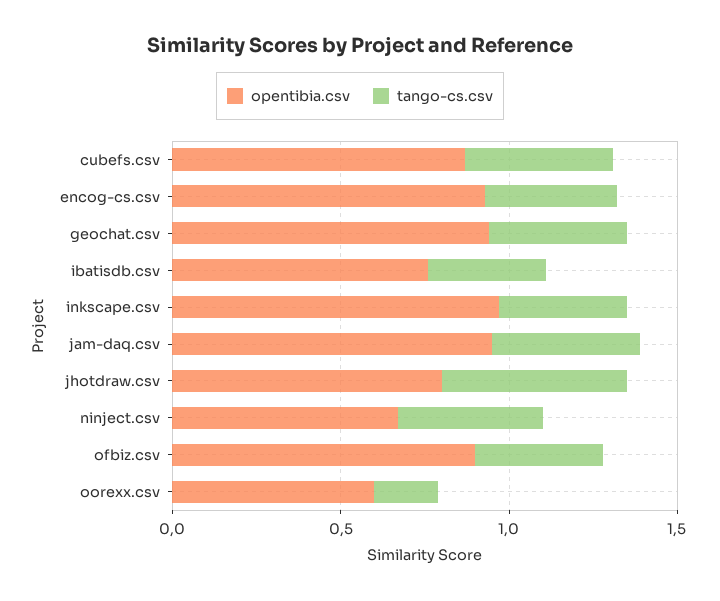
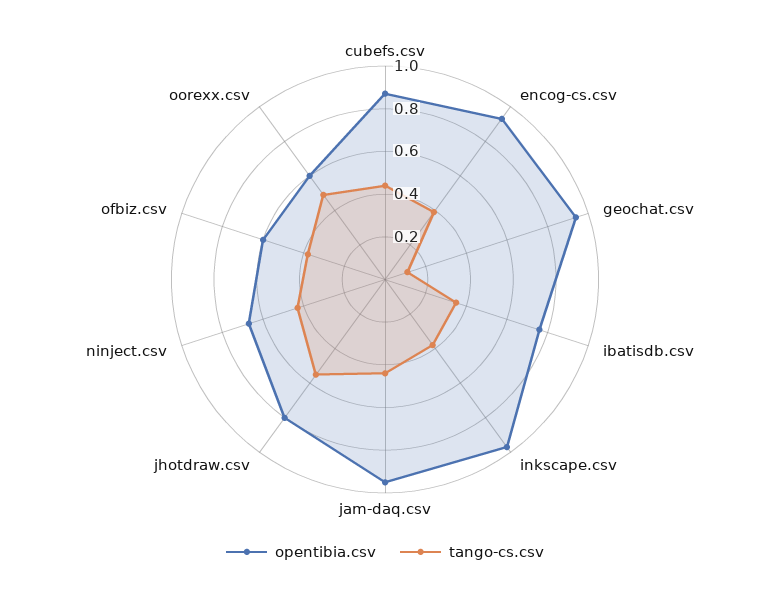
tango-cs.csv, geochat.csv: 0.4 -> 0.1
opentibia.csv, ofbiz.csv: 0.9 -> 0.6
tango-cs.csv, oorexx.csv: 0.2 -> 0.5

